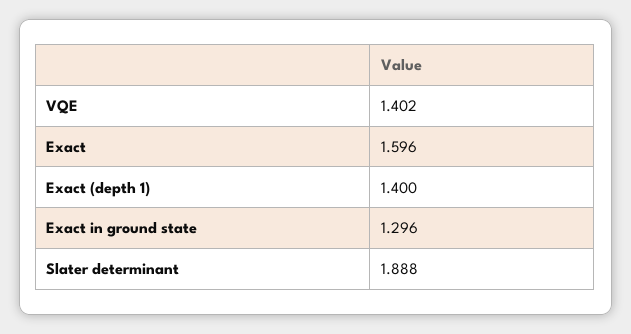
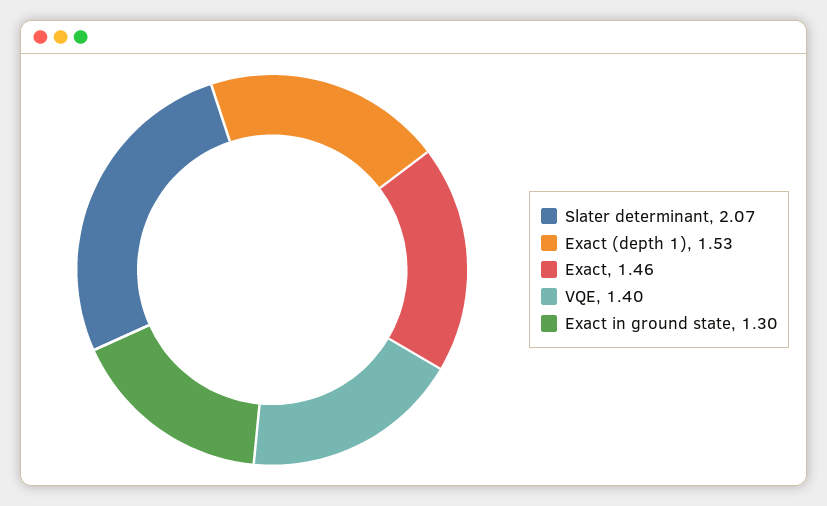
Exact: 1.596 -> 1.46
Exact (depth 1): 1.4 -> 1.53
Slater determinant: 1.888 -> 2.07

